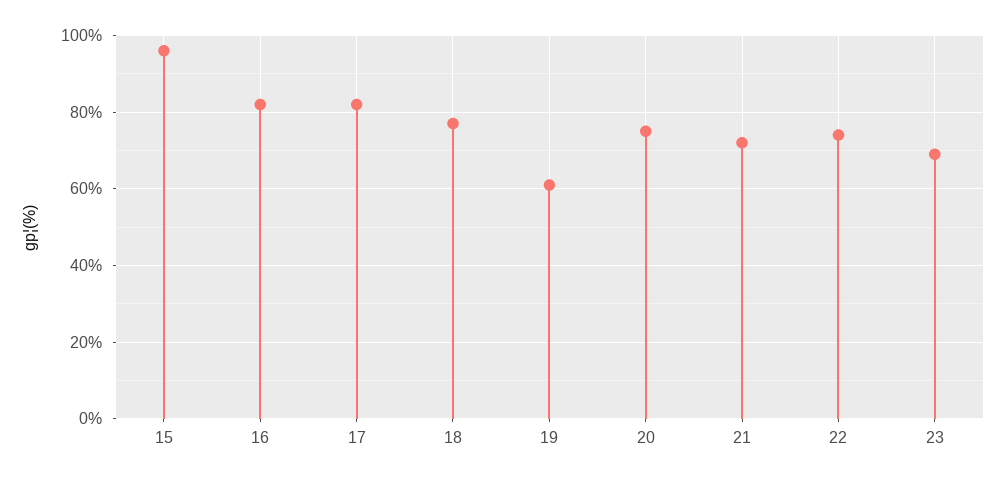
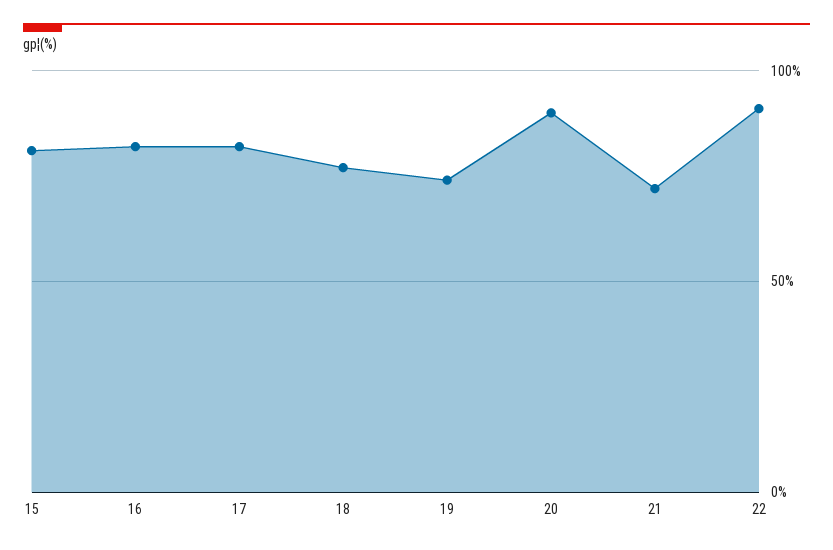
15: 95 -> 80
19: 60 -> 75
20: 75 -> 90
22: 75 -> 90
23: 70 -> none

